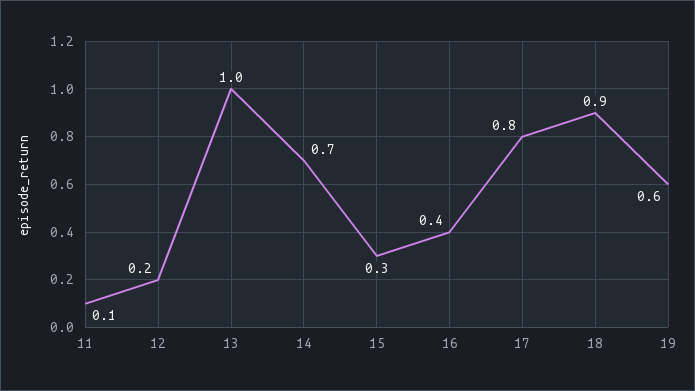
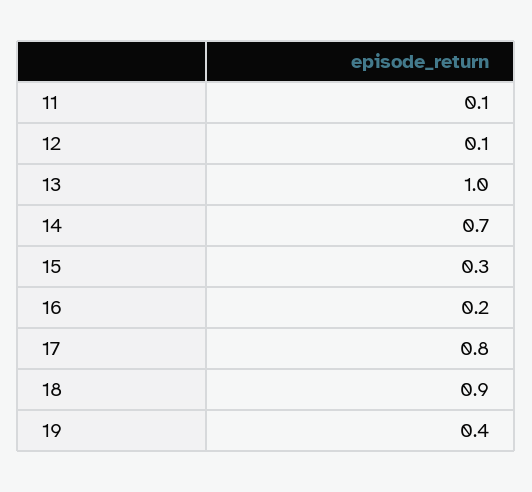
12: 0.2 -> 0.1
16: 0.4 -> 0.2
19: 0.6 -> 0.4

